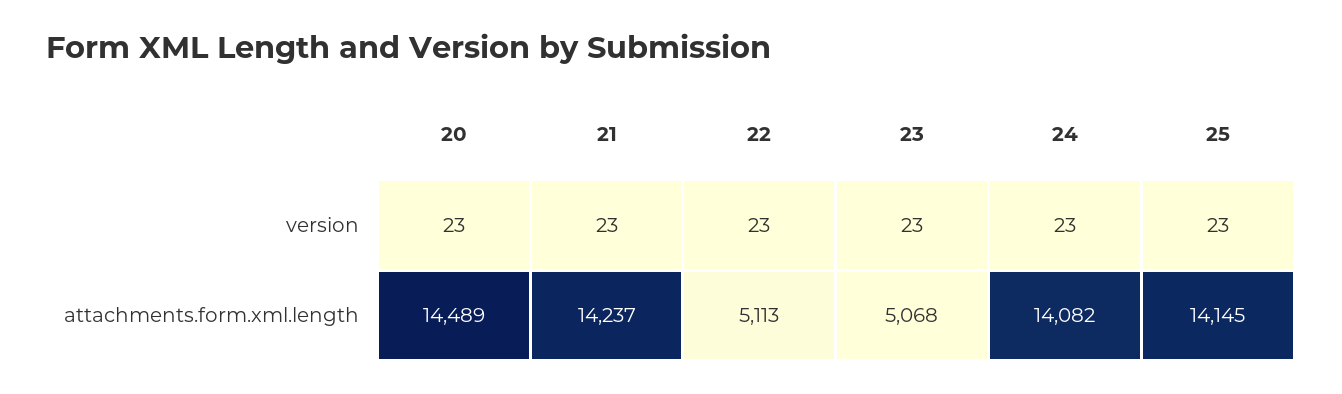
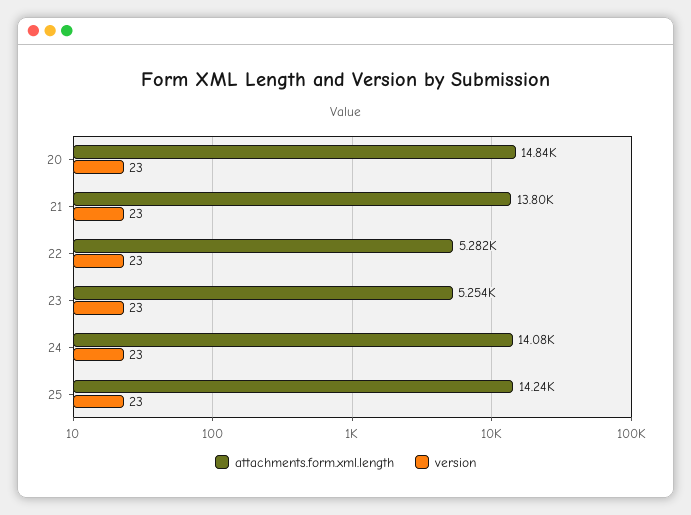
attachments.form.xml.length, 20: 14489 -> 14840
attachments.form.xml.length, 21: 14237 -> 13800
attachments.form.xml.length, 22: 5113 -> 5282
attachments.form.xml.length, 23: 5068 -> 5254
attachments.form.xml.length, 25: 14145 -> 14240

